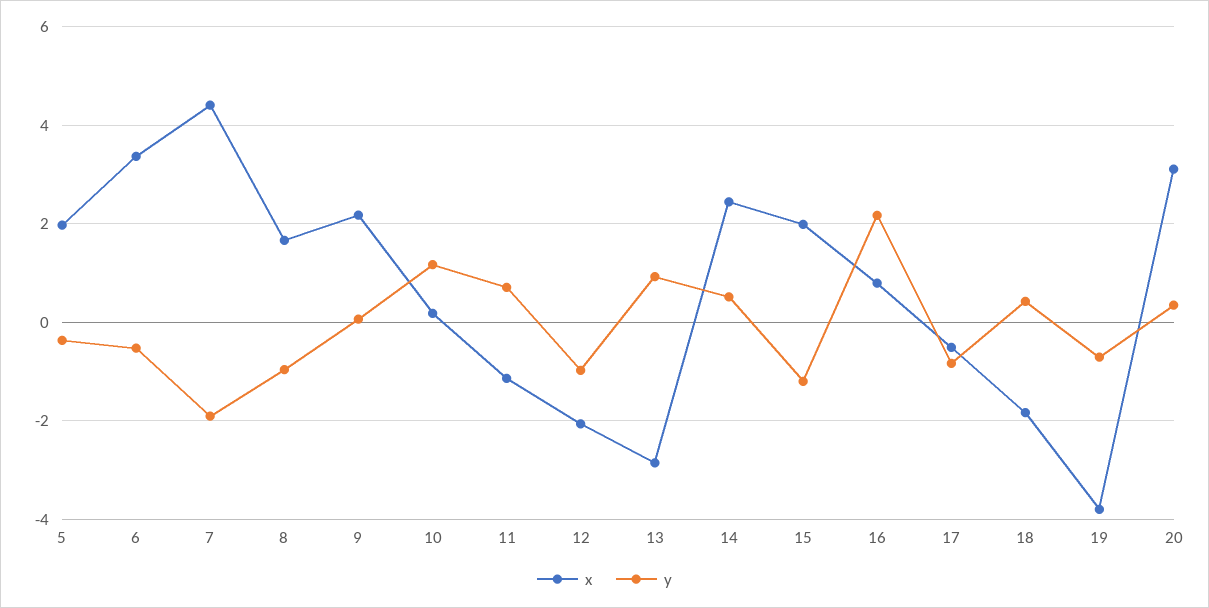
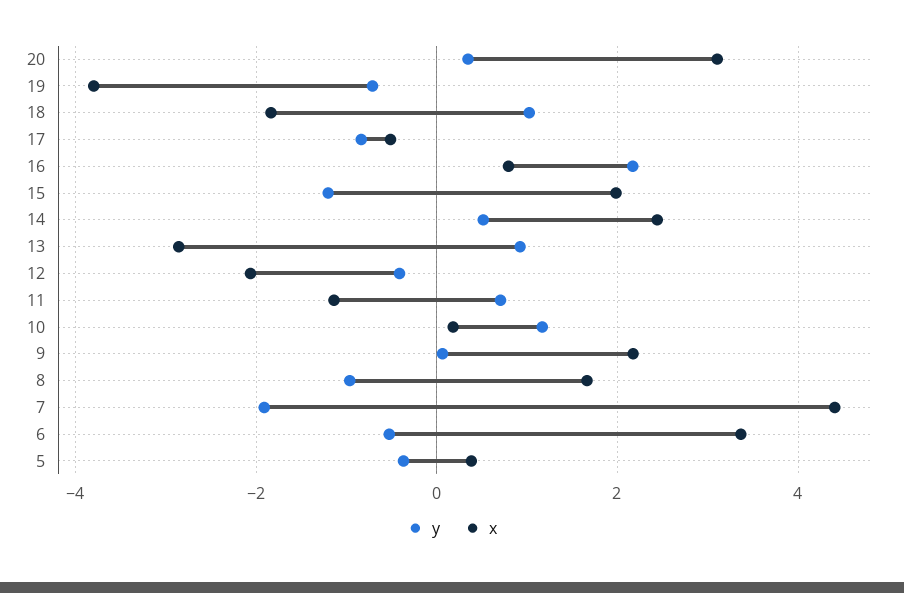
x, 5: 2 -> 0.4
y, 12: -1 -> -0.4
y, 18: 0.4 -> 1

